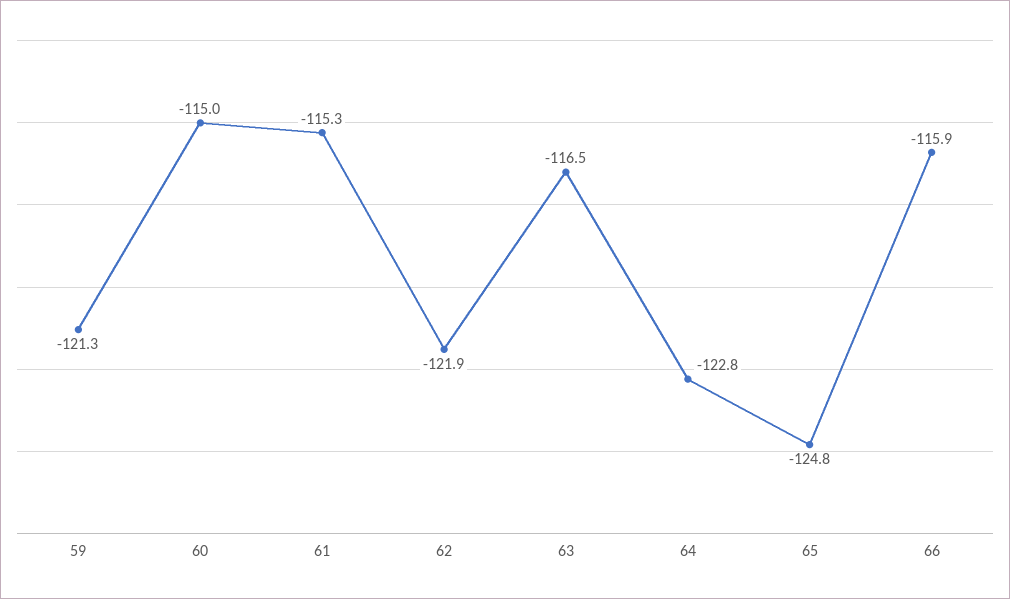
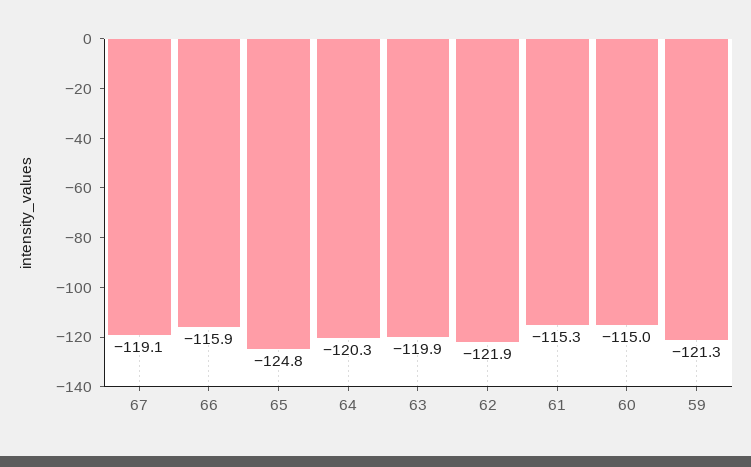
63: -116.5 -> -119.9
64: -122.8 -> -120.3
67: none -> -119.1

